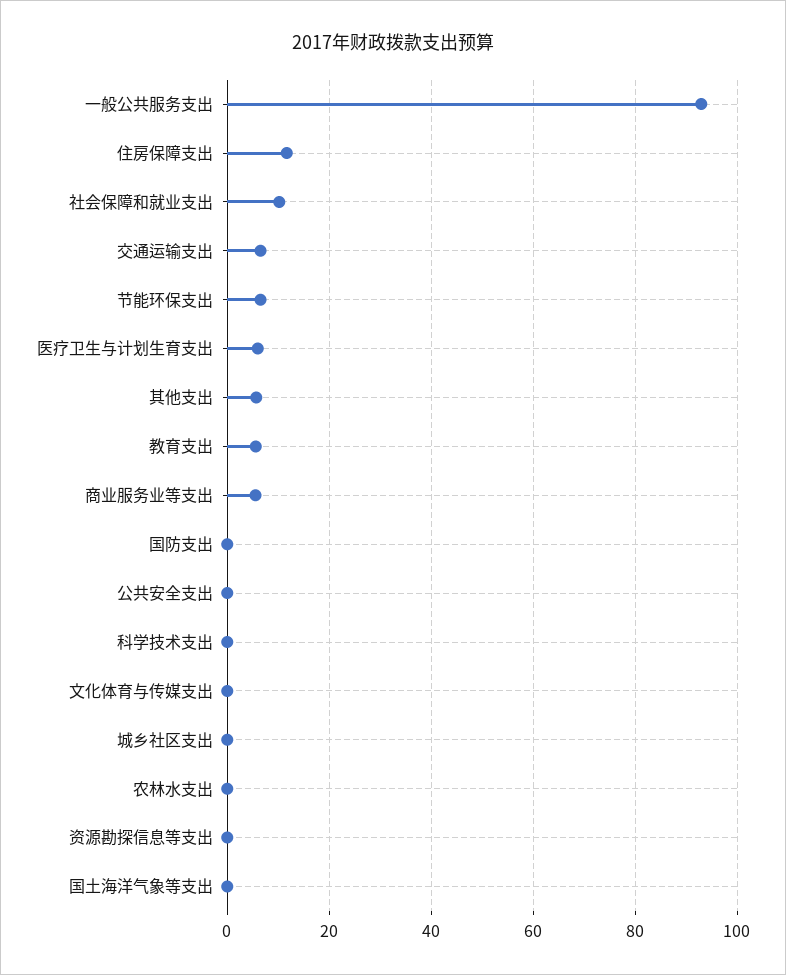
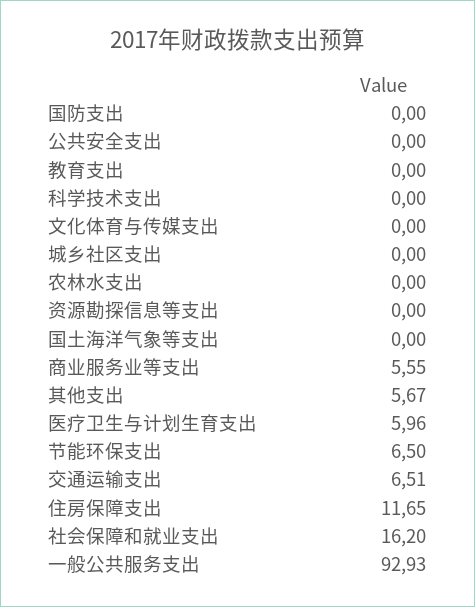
社会保障和就业支出: 10 -> 16.2
教育支出: 6 -> 0

